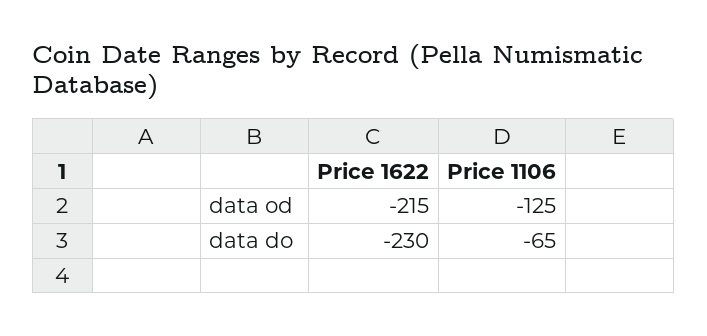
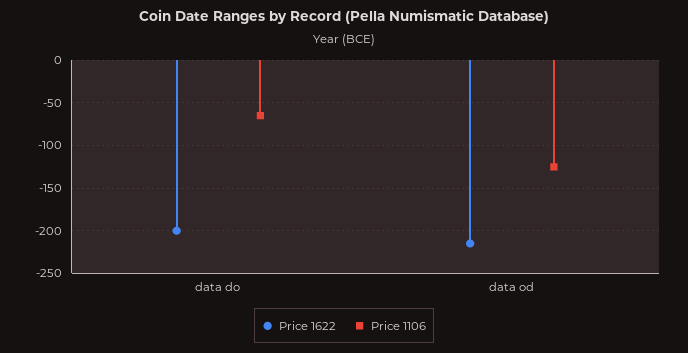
Price 1622, data do: -230 -> -200

